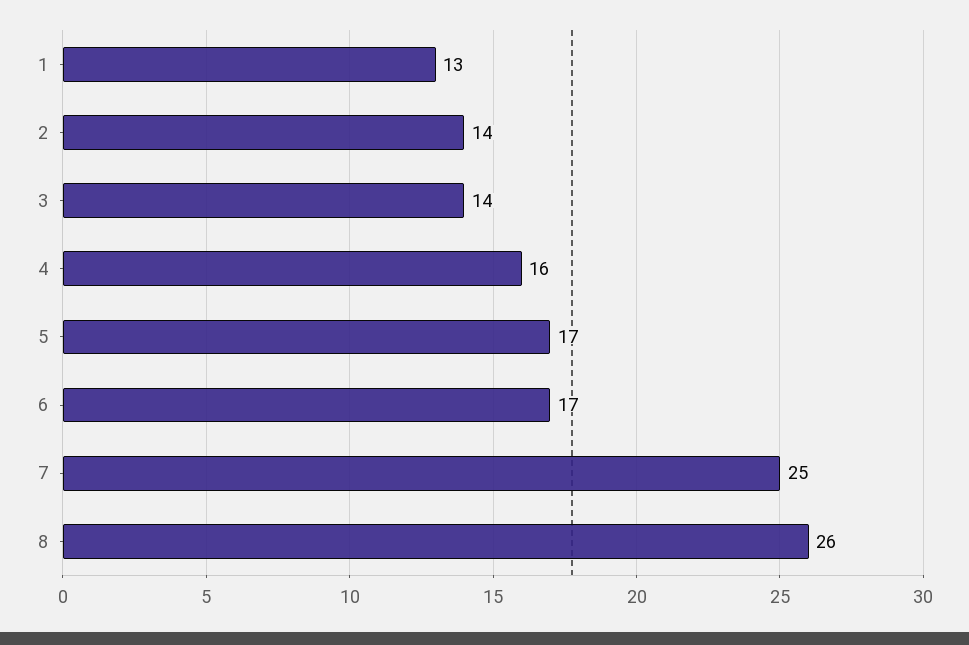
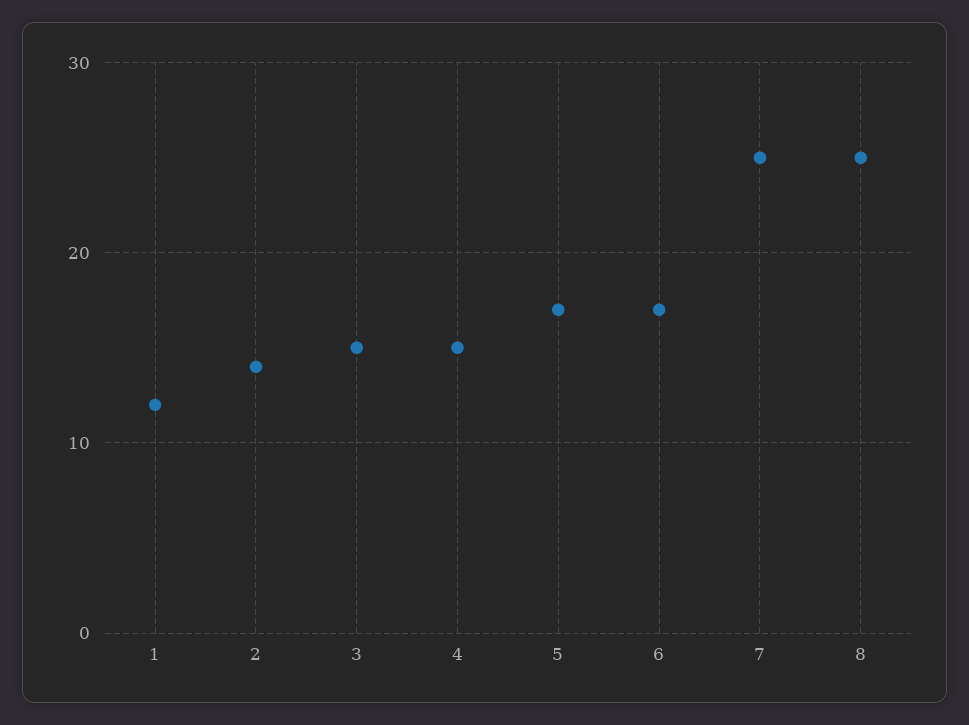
1: 13 -> 12
3: 14 -> 15
4: 16 -> 15
8: 26 -> 25

